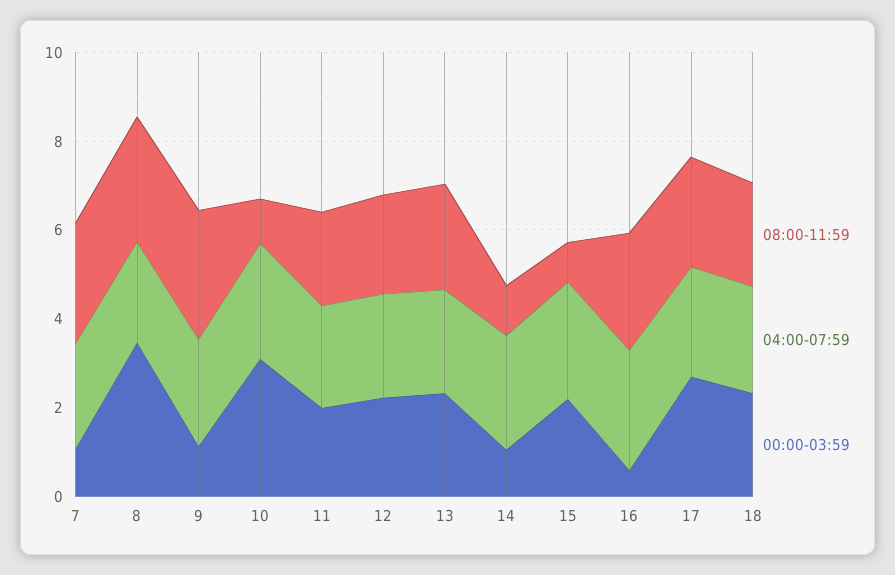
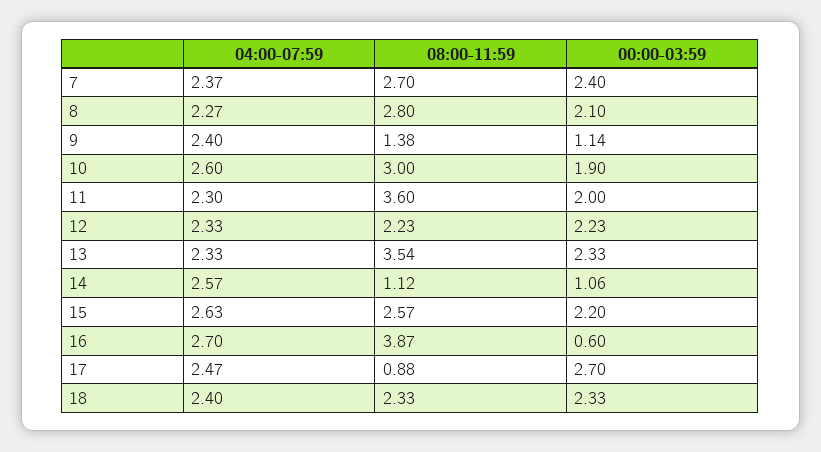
00:00-03:59, 7: 1 -> 2.4
00:00-03:59, 8: 3.5 -> 2.1
08:00-11:59, 9: 3 -> 1.38
08:00-11:59, 10: 1 -> 3
00:00-03:59, 10: 3 -> 1.9
08:00-11:59, 11: 2 -> 3.6
08:00-11:59, 13: 2.5 -> 3.54
08:00-11:59, 15: 1 -> 2.57
08:00-11:59, 16: 2.5 -> 3.87
08:00-11:59, 17: 2.5 -> 0.88

